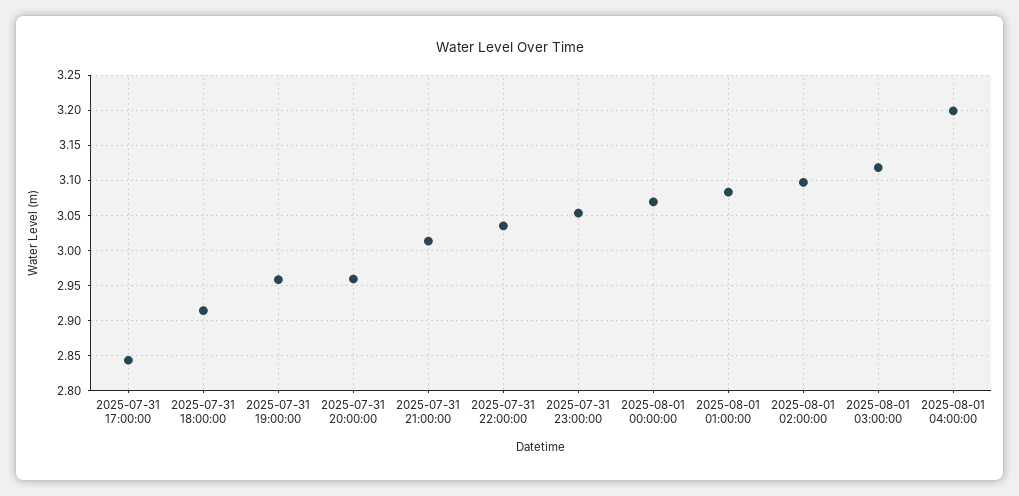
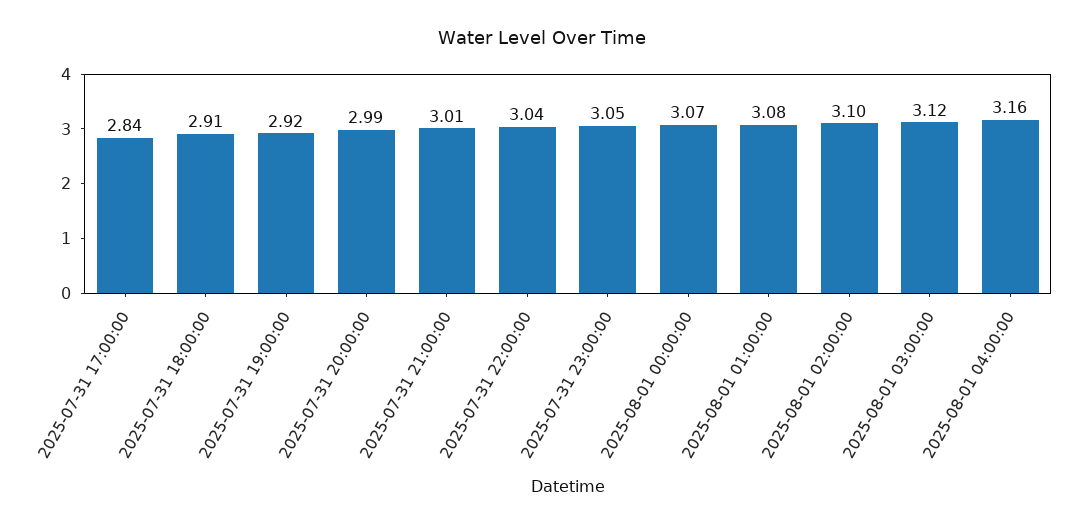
2025-07-31 19:00:00: 2.96 -> 2.92
2025-07-31 20:00:00: 2.96 -> 2.99
2025-08-01 04:00:00: 3.2 -> 3.16

